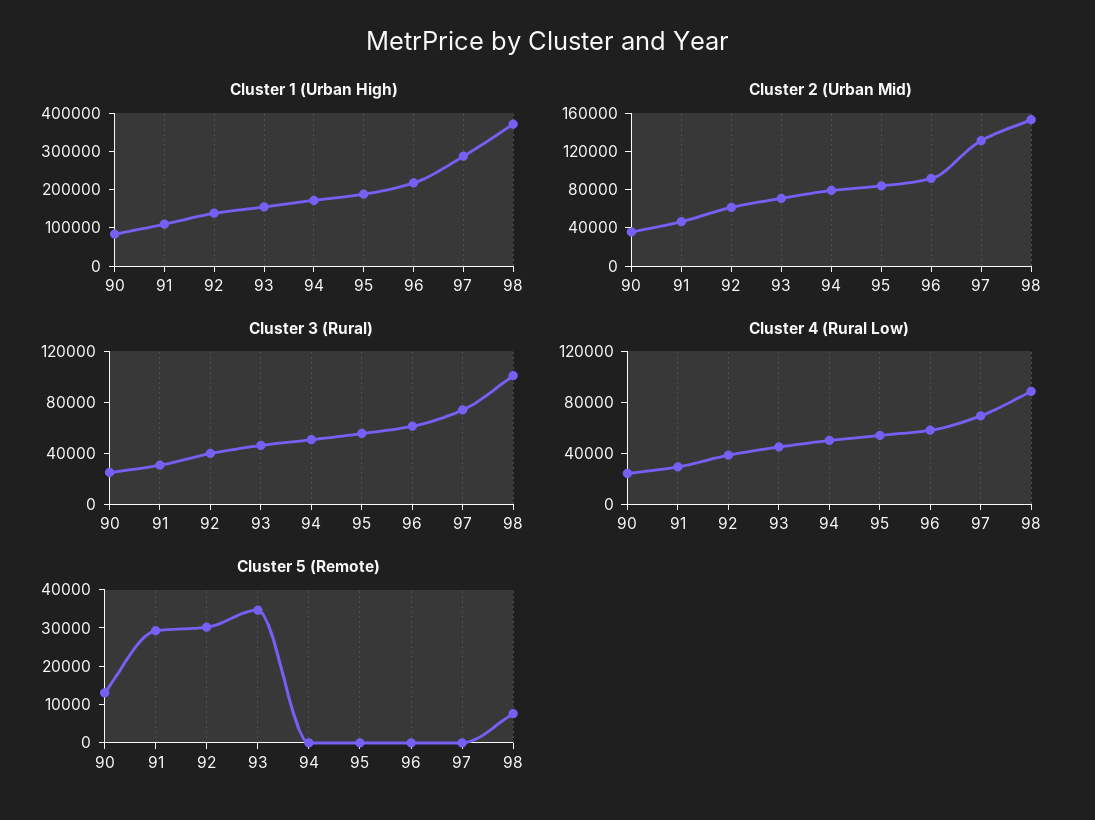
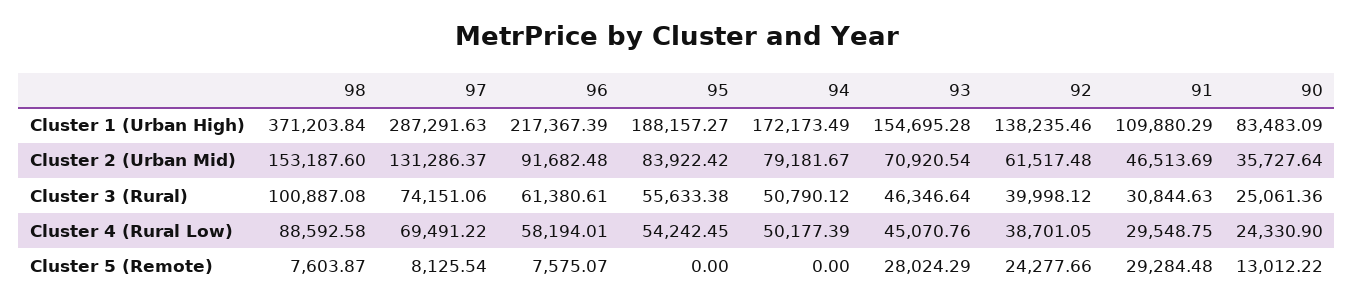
Cluster 5 (Remote), 92: 30000 -> 24277.66
Cluster 5 (Remote), 93: 35000 -> 28024.29
Cluster 5 (Remote), 96: 0 -> 7575.07
Cluster 5 (Remote), 97: 0 -> 8125.54

